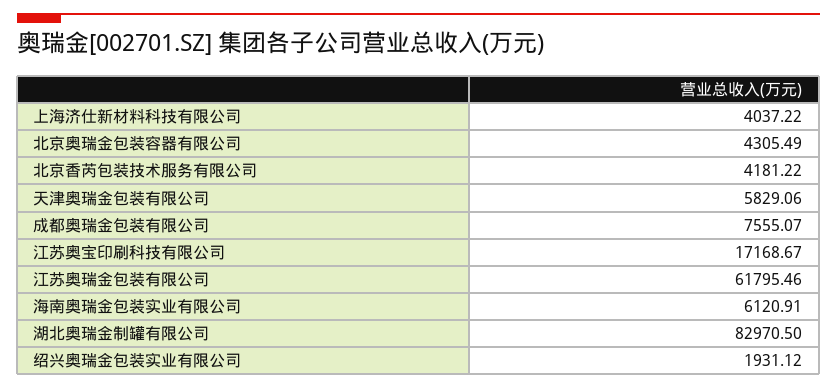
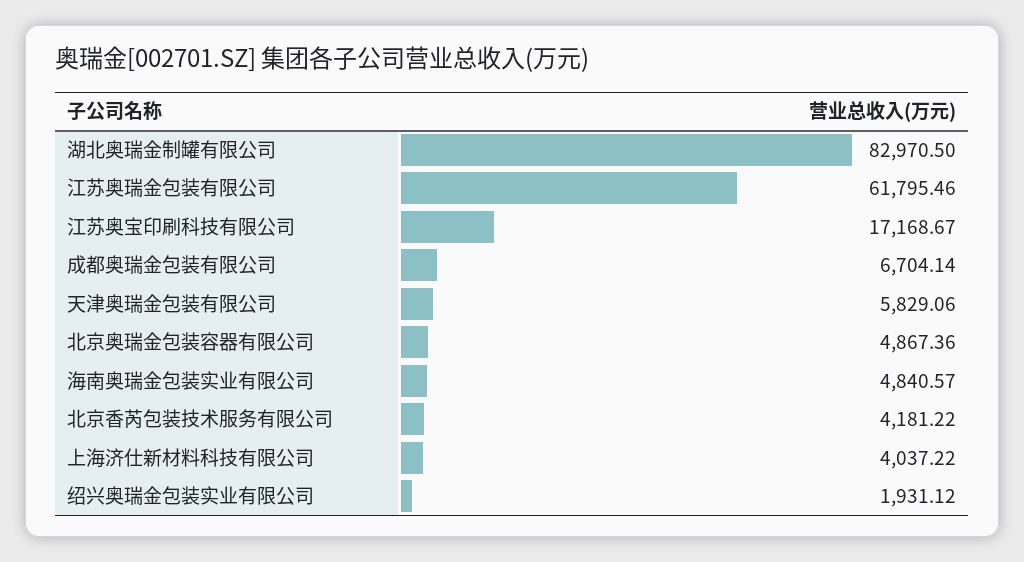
北京奥瑞金包装容器有限公司: 4305.49 -> 4867.36
成都奥瑞金包装有限公司: 7555.07 -> 6704.14
海南奥瑞金包装实业有限公司: 6120.91 -> 4840.57

